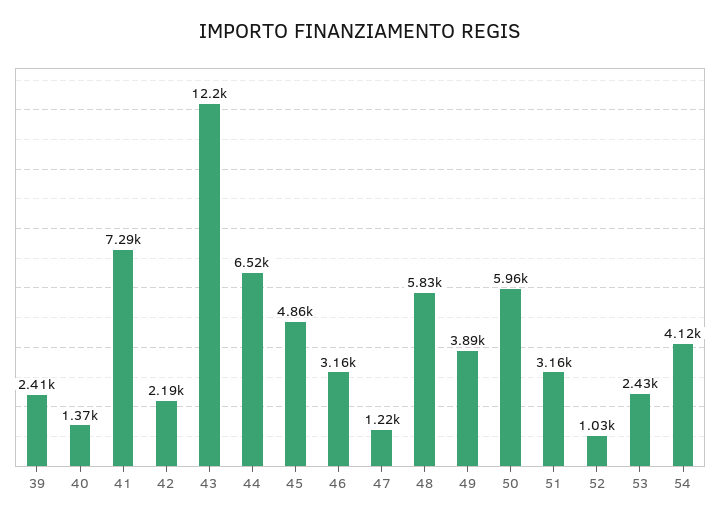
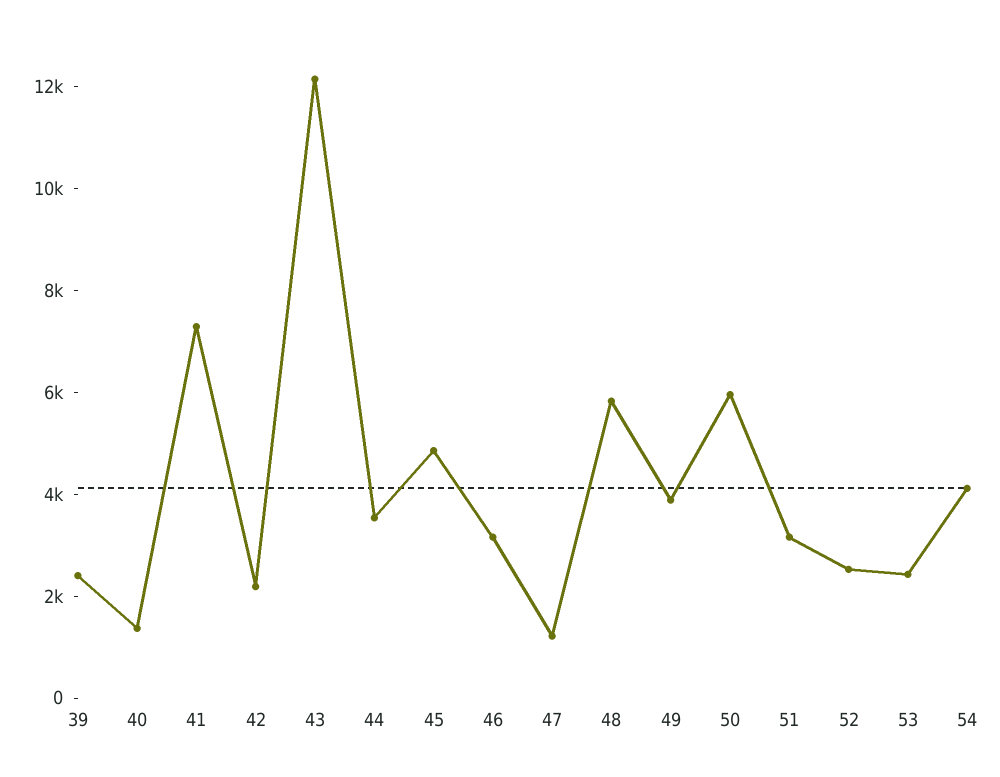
44: 6520 -> 3500
52: 1030 -> 2500

